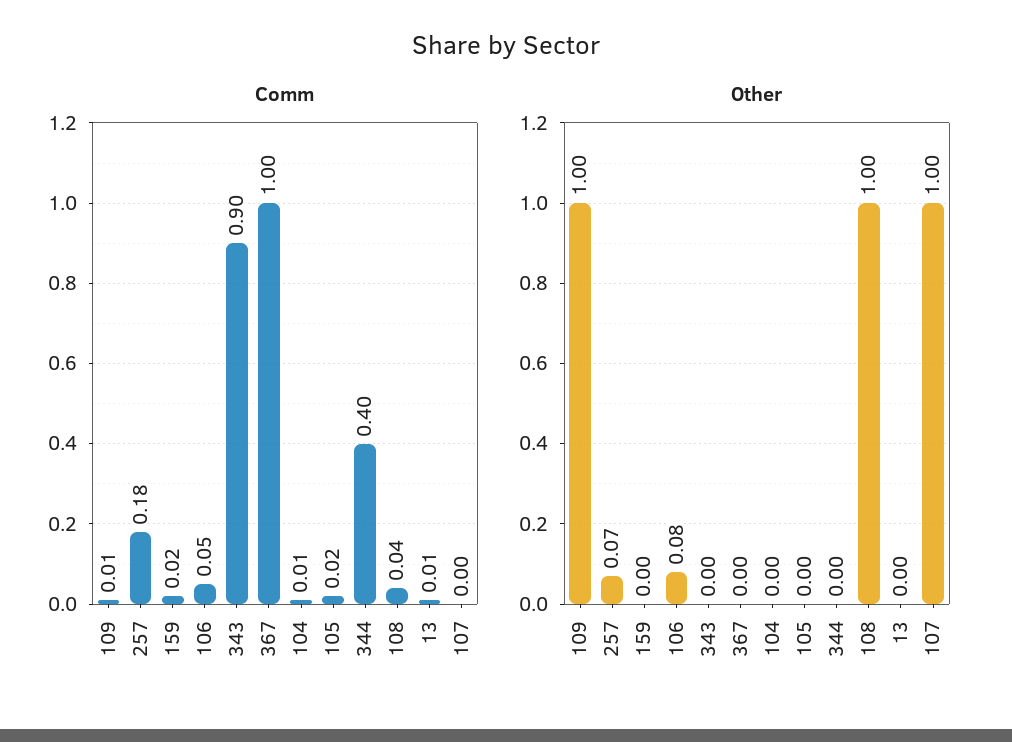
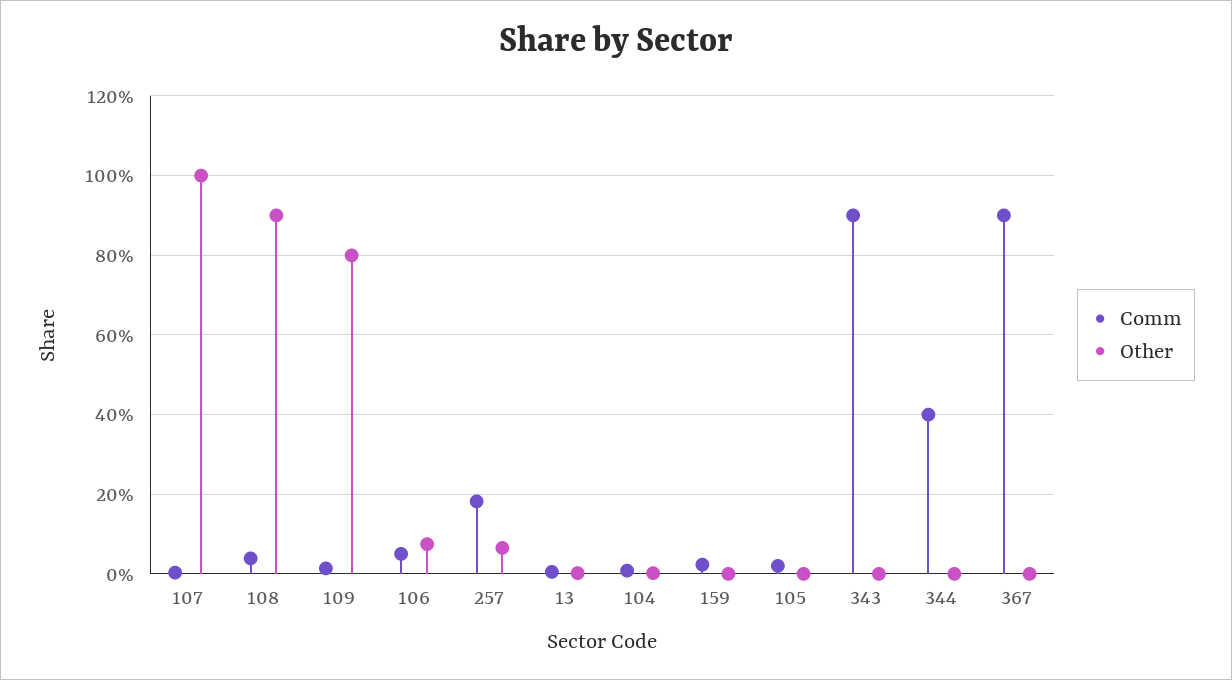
Comm, 367: 1 -> 0.9
Other, 109: 1 -> 0.8
Other, 108: 1 -> 0.9

